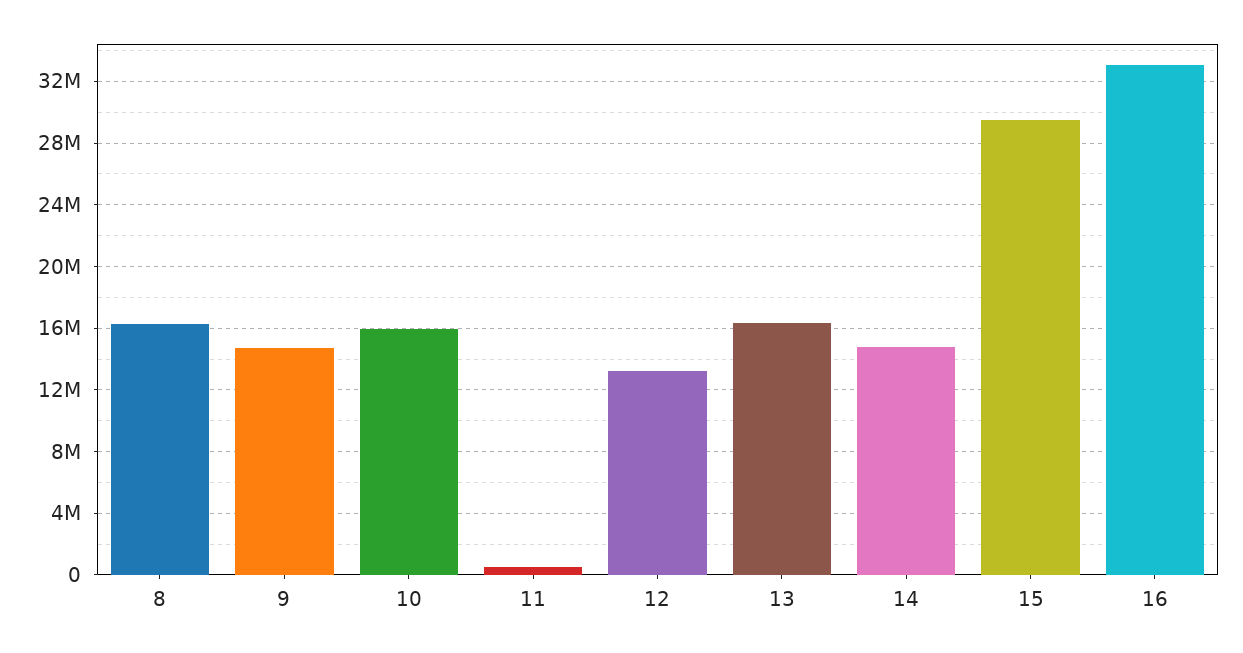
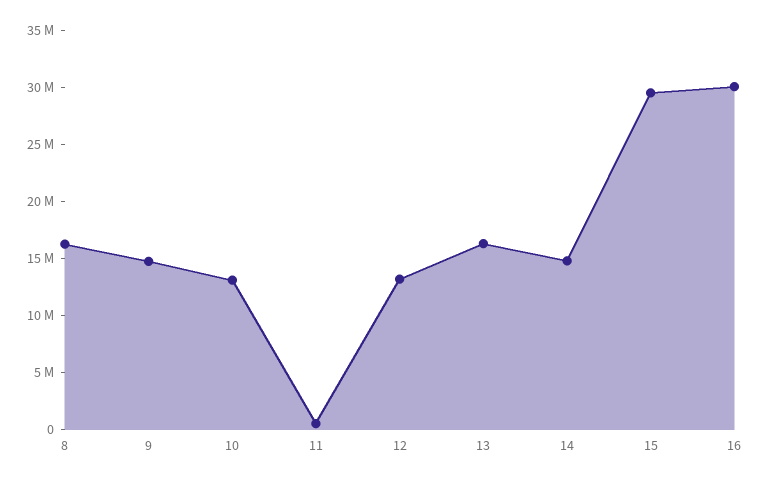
10: 16000000 -> 13000000
16: 33000000 -> 30000000

